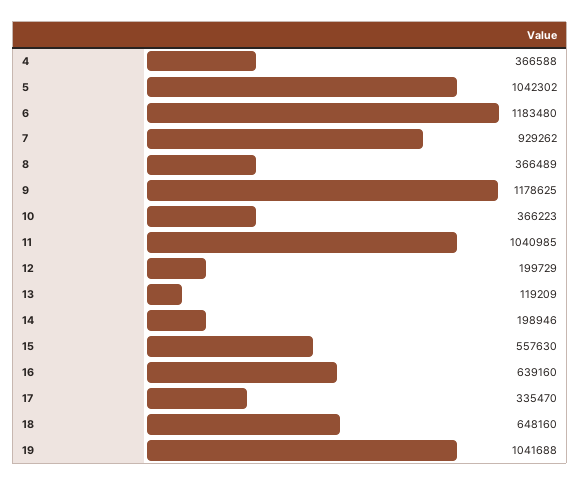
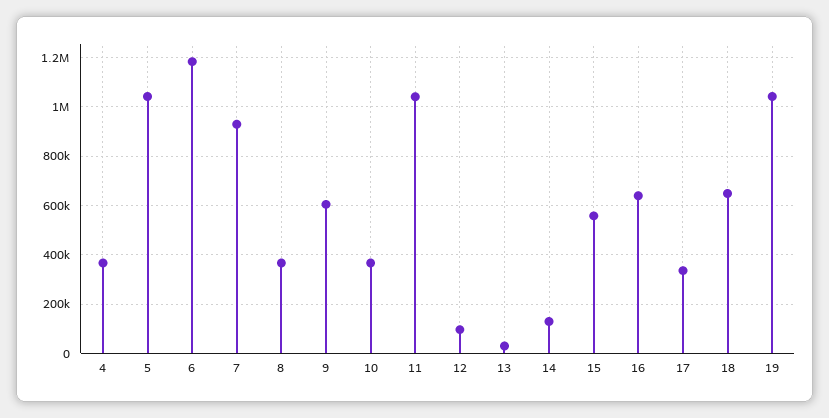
9: 1178625 -> 600000
12: 199729 -> 100000
13: 119209 -> 25000
14: 198946 -> 125000

